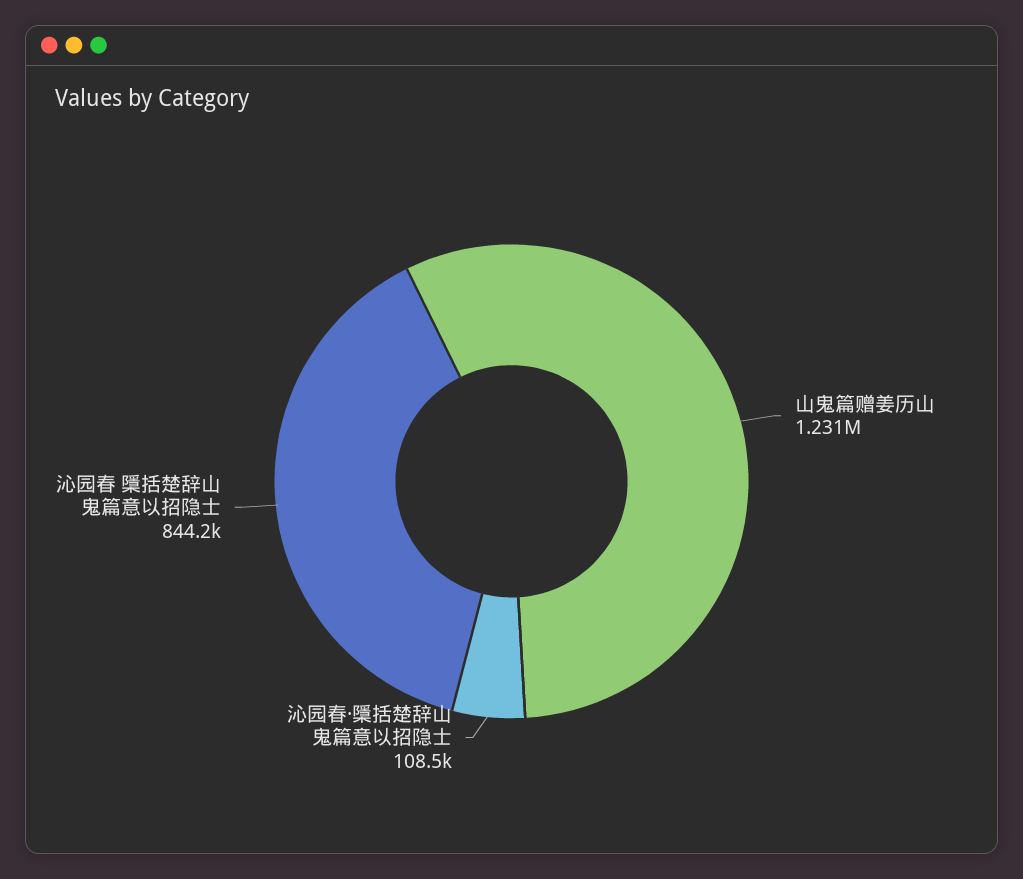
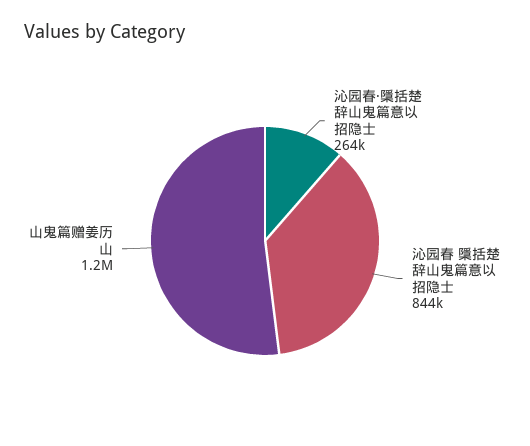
沁园春·檃括楚辞山鬼篇意以招隐士: 108500 -> 264000

